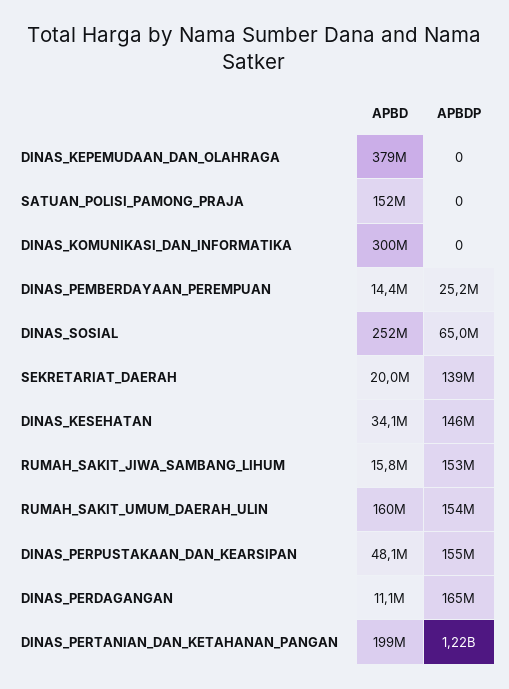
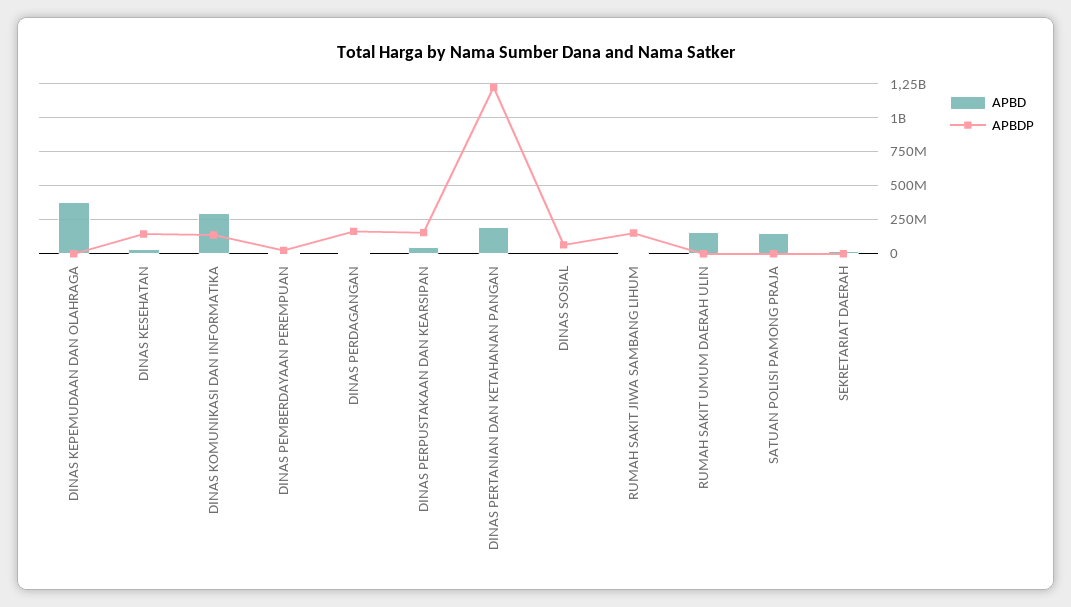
APBDP, DINAS_KOMUNIKASI_DAN_INFORMATIKA: 0 -> 150000000
APBD, DINAS_SOSIAL: 252000000 -> 0
APBDP, SEKRETARIAT_DAERAH: 139000000 -> 0
APBDP, RUMAH_SAKIT_UMUM_DAERAH_ULIN: 154000000 -> 0

